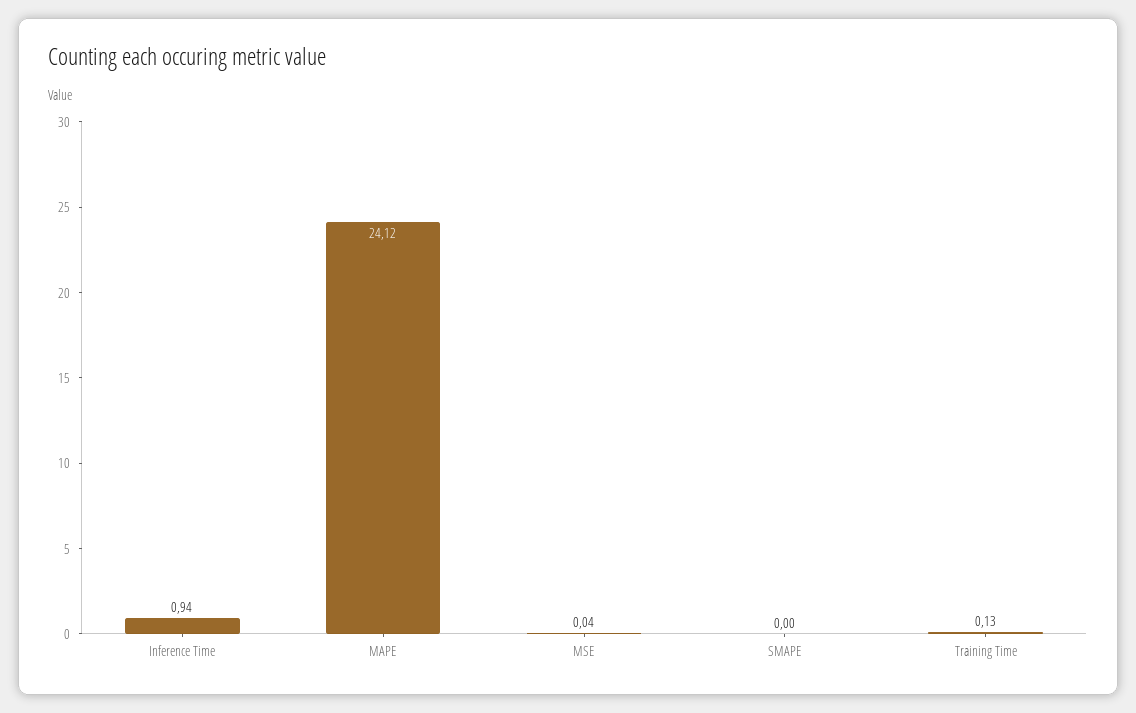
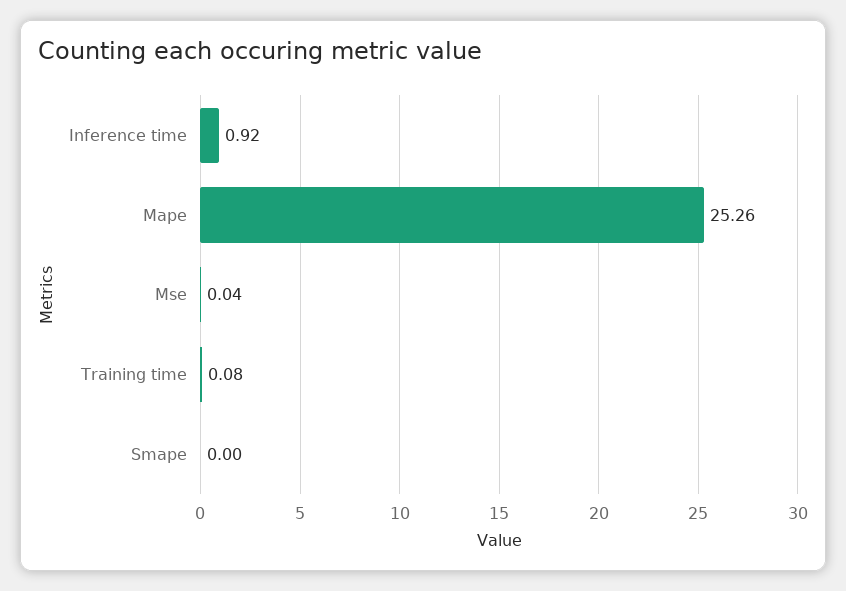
Inference Time: 0.94 -> 0.92
MAPE: 24.12 -> 25.26
Training Time: 0.13 -> 0.08

